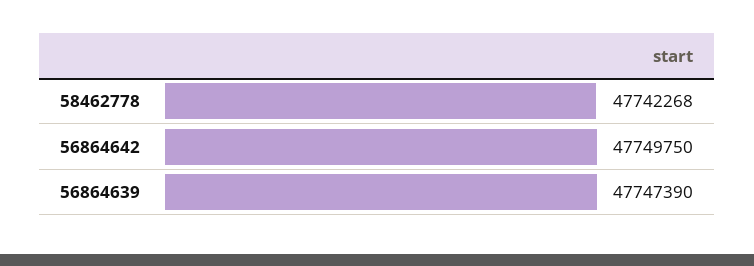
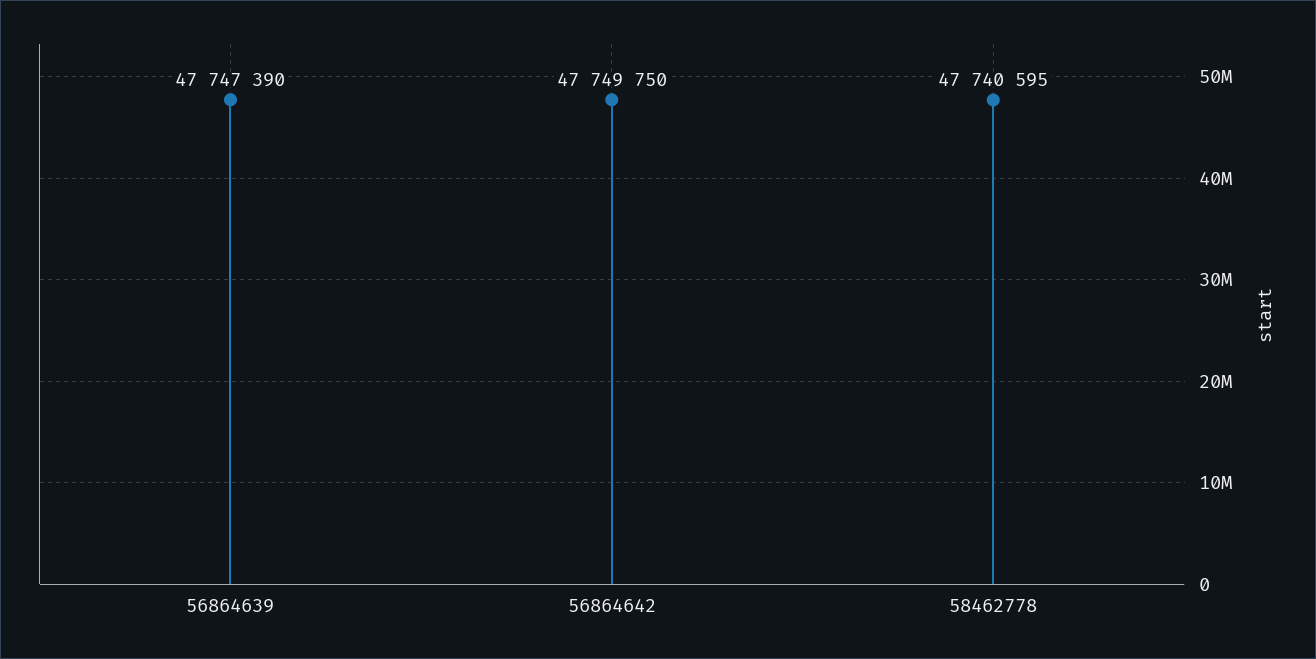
58462778: 47742268 -> 47740595

